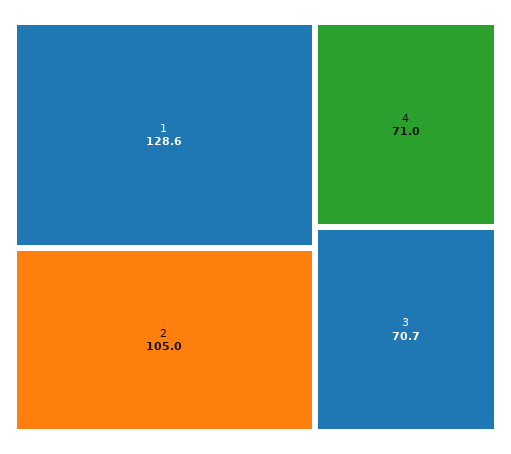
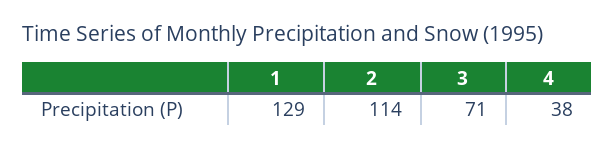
2: 105 -> 114
4: 71 -> 38

